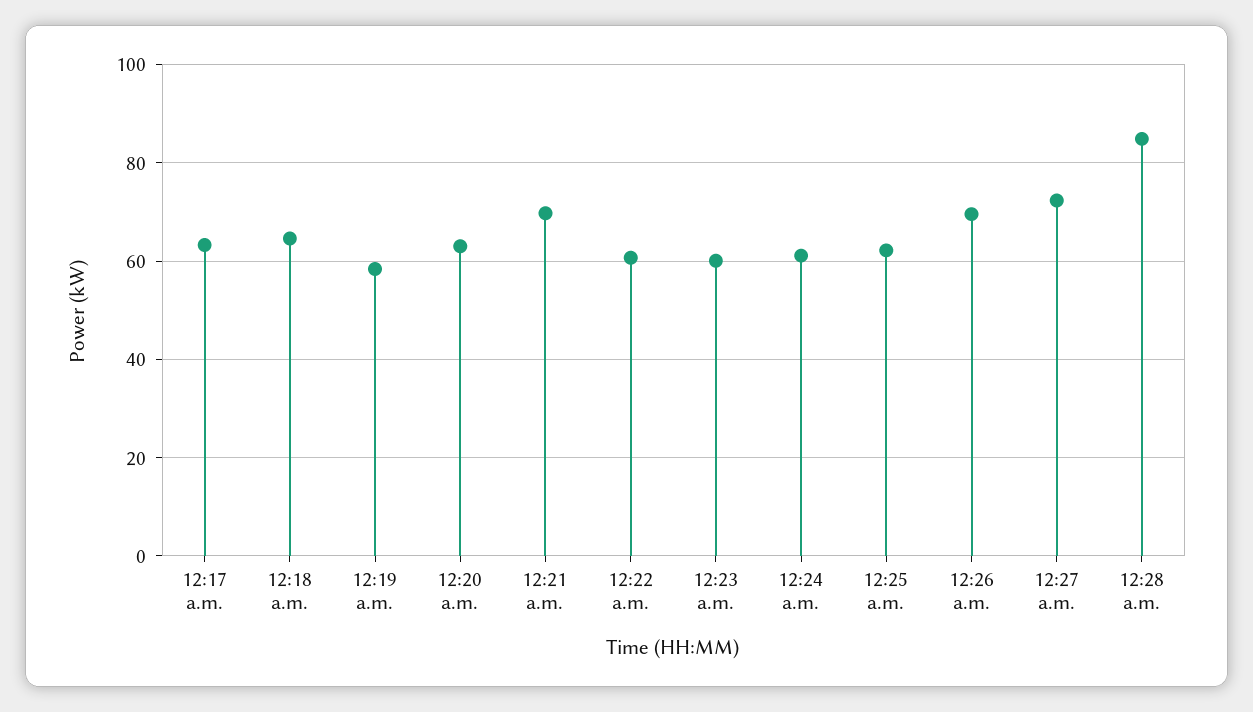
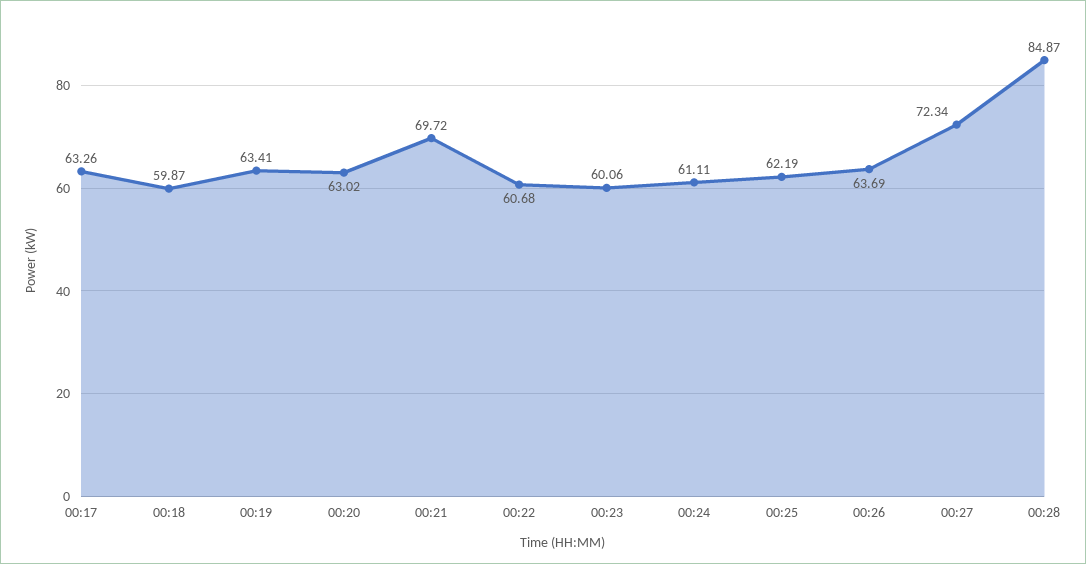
12:18 a.m.: 64 -> 59.87
12:19 a.m.: 58 -> 63.41
12:26 a.m.: 70 -> 63.69

